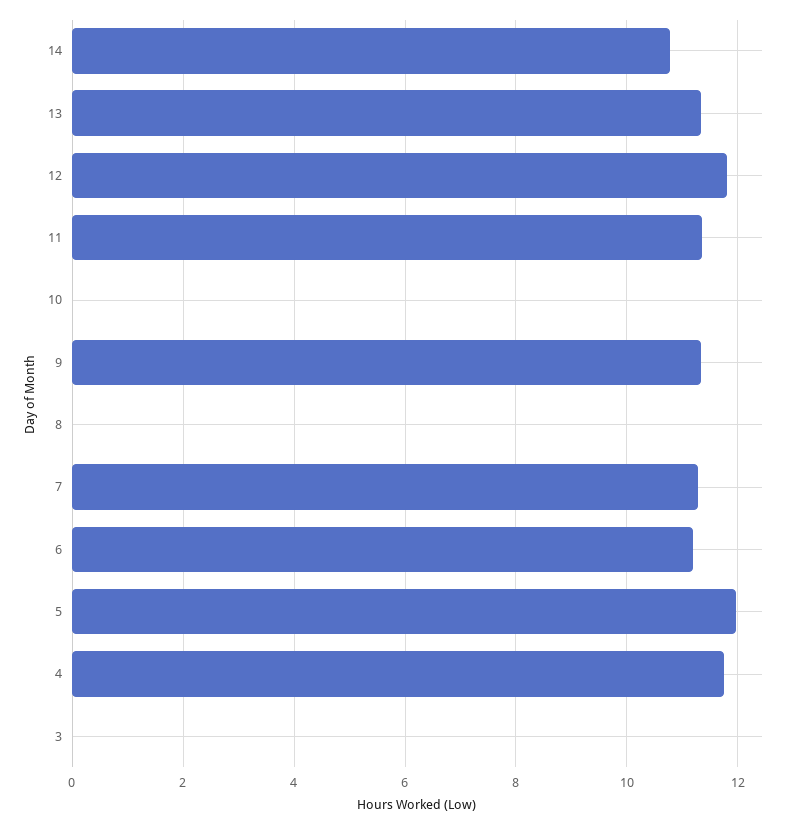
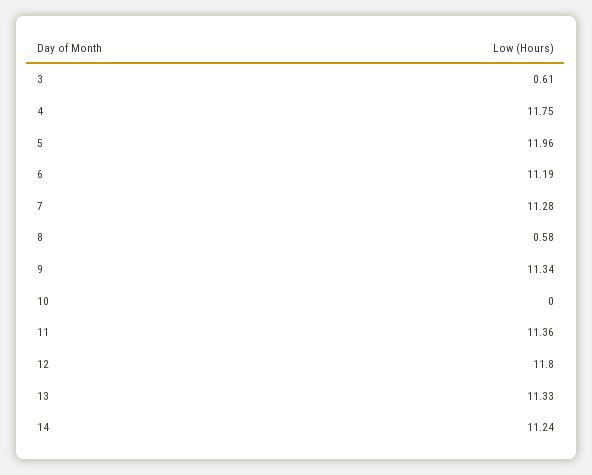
14: 10.8 -> 11.24
8: 0 -> 0.58
3: 0 -> 0.61

